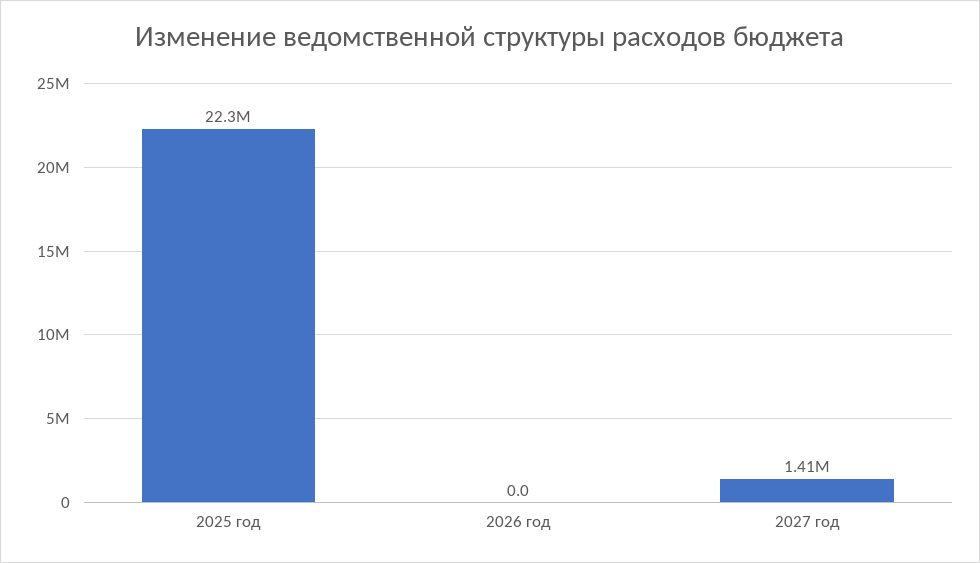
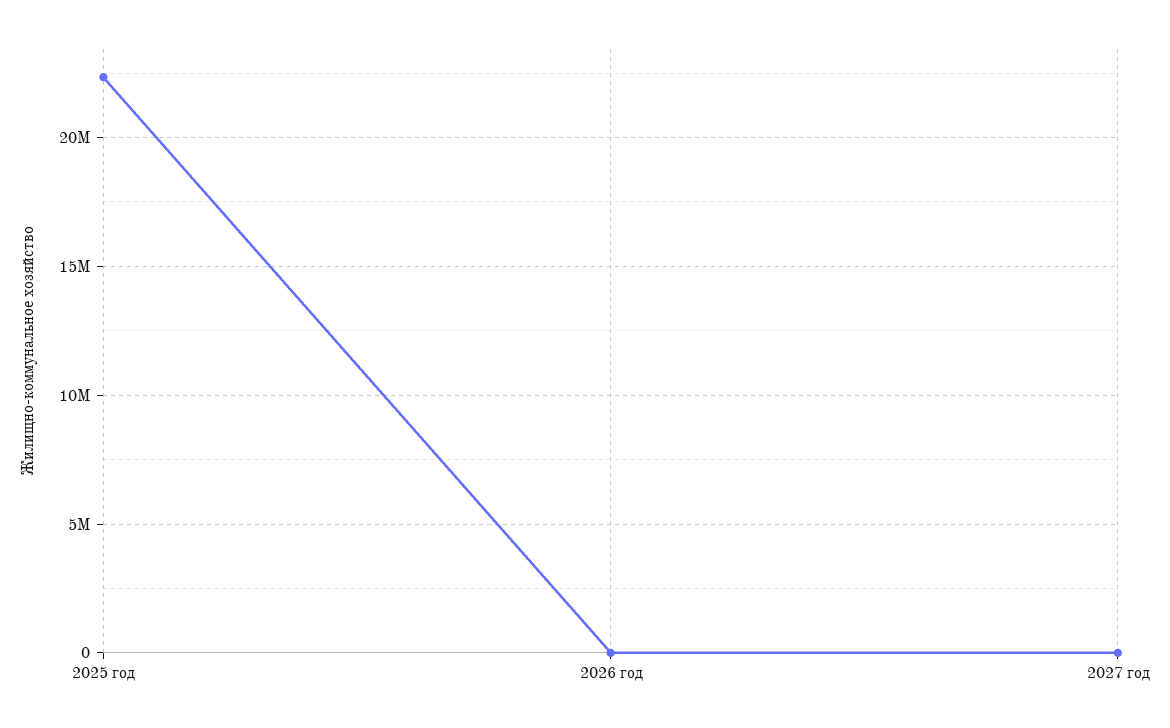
2027 год: 1410000 -> 0

